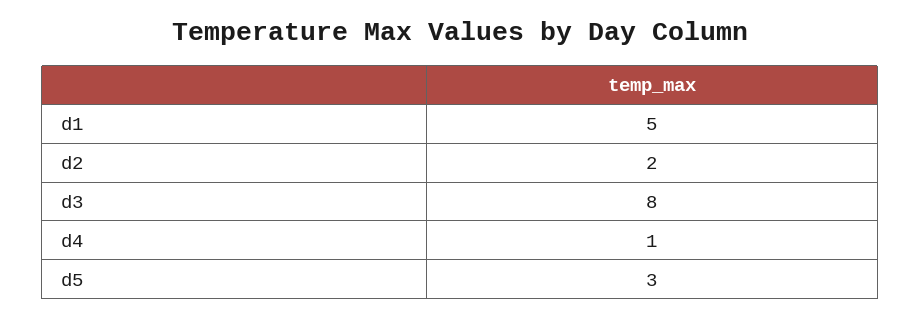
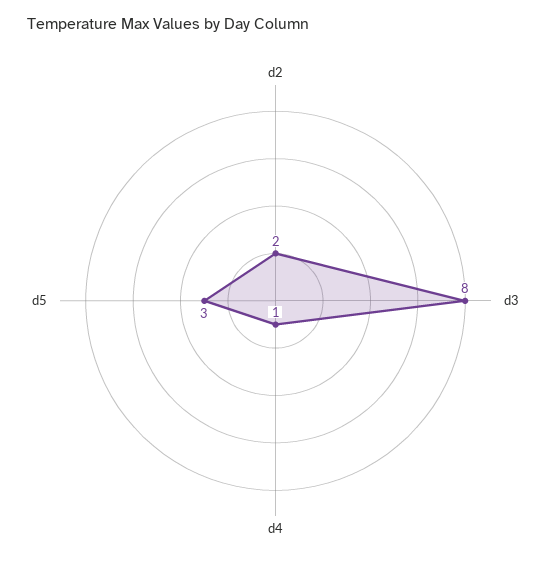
d1: 5 -> none

